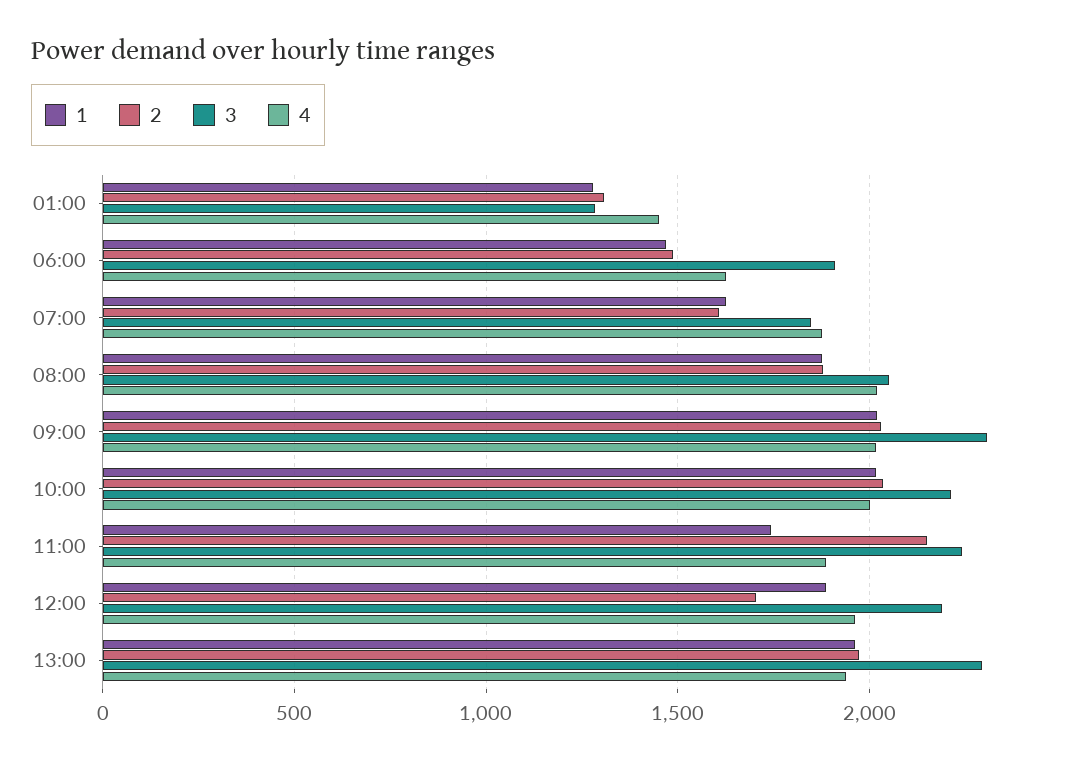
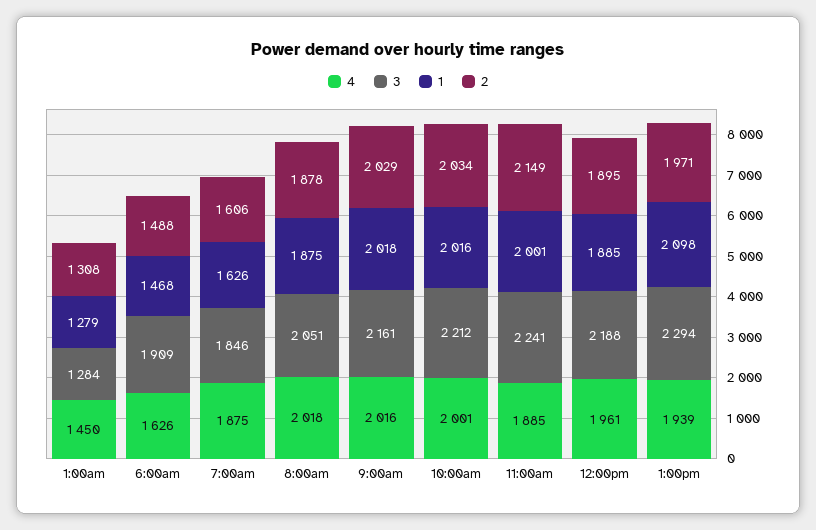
3, 09:00: 2300 -> 2161
1, 11:00: 1750 -> 2001
2, 12:00: 1700 -> 1895
1, 13:00: 1950 -> 2098

